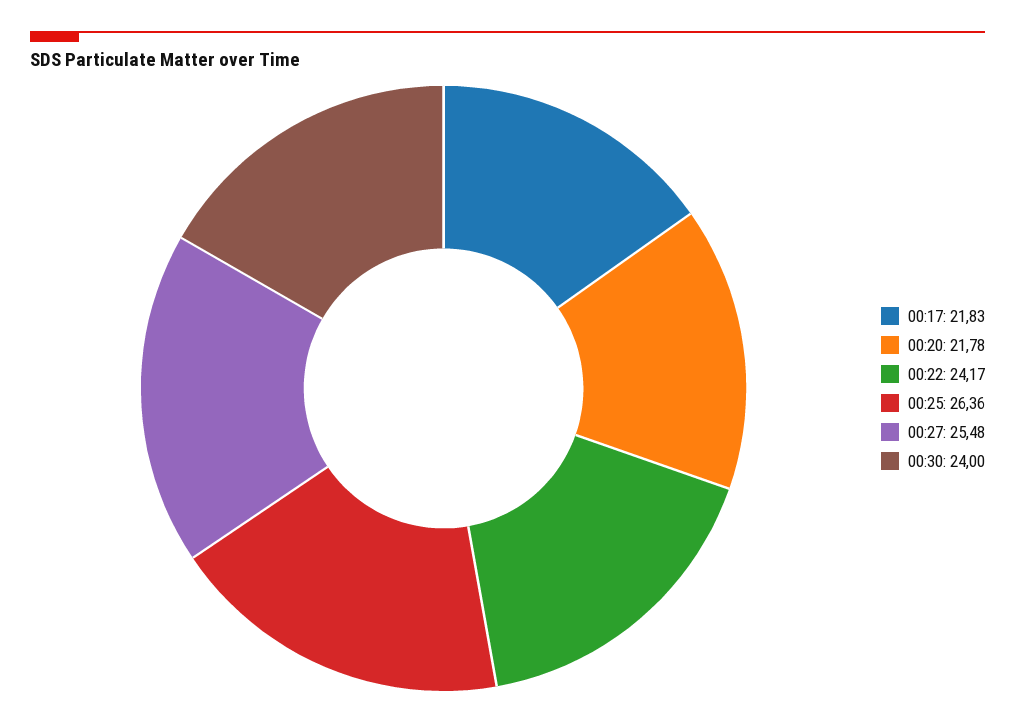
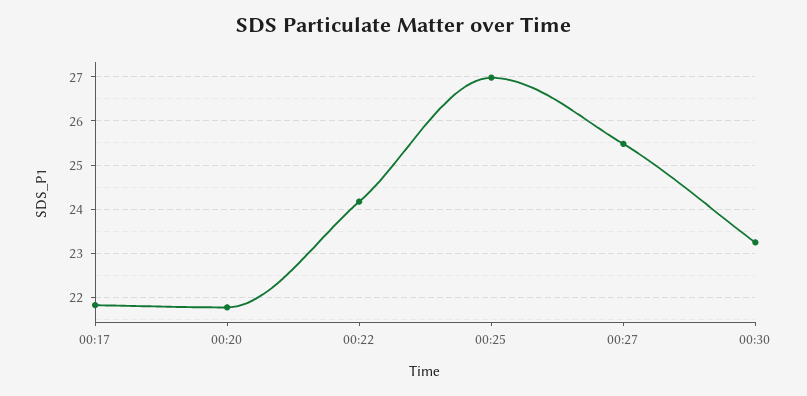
00:25: 26.36 -> 27
00:30: 24 -> 23.2

